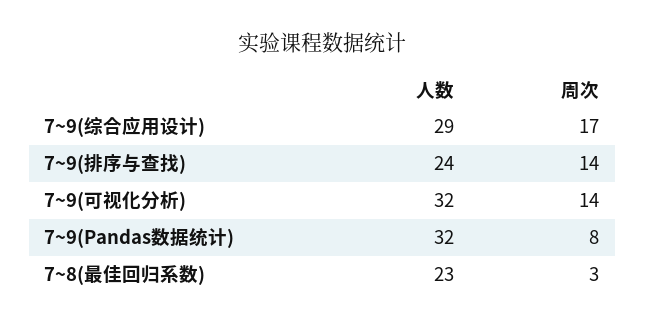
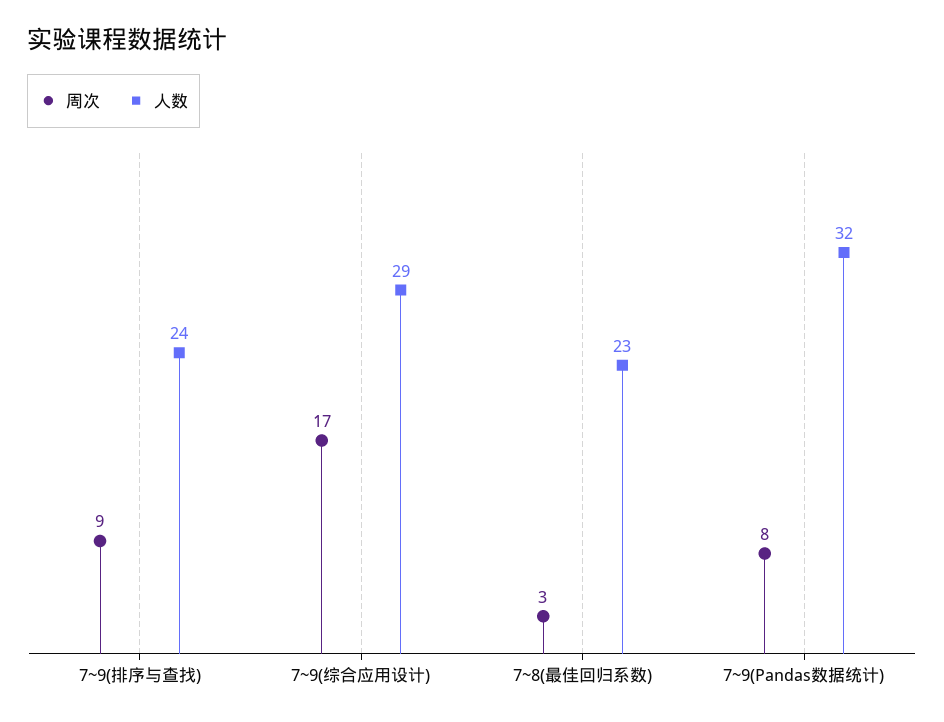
周次, 7~9(排序与查找): 14 -> 9
人数, 7~9(可视化分析): 32 -> none
周次, 7~9(可视化分析): 14 -> none

